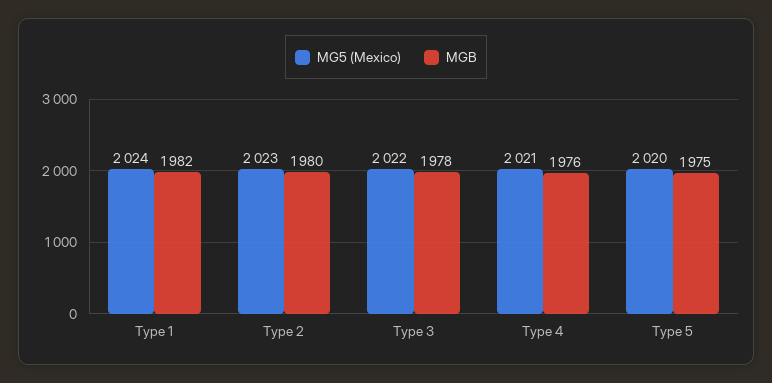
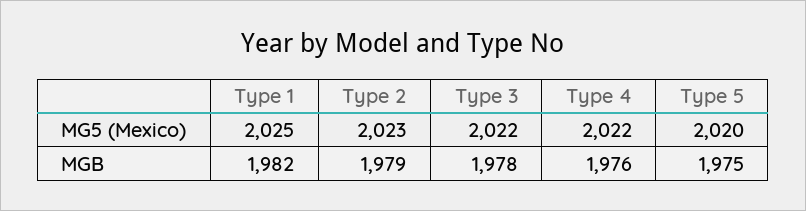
MG5 (Mexico), Type 1: 2024 -> 2025
MGB, Type 2: 1980 -> 1979
MG5 (Mexico), Type 4: 2021 -> 2022

